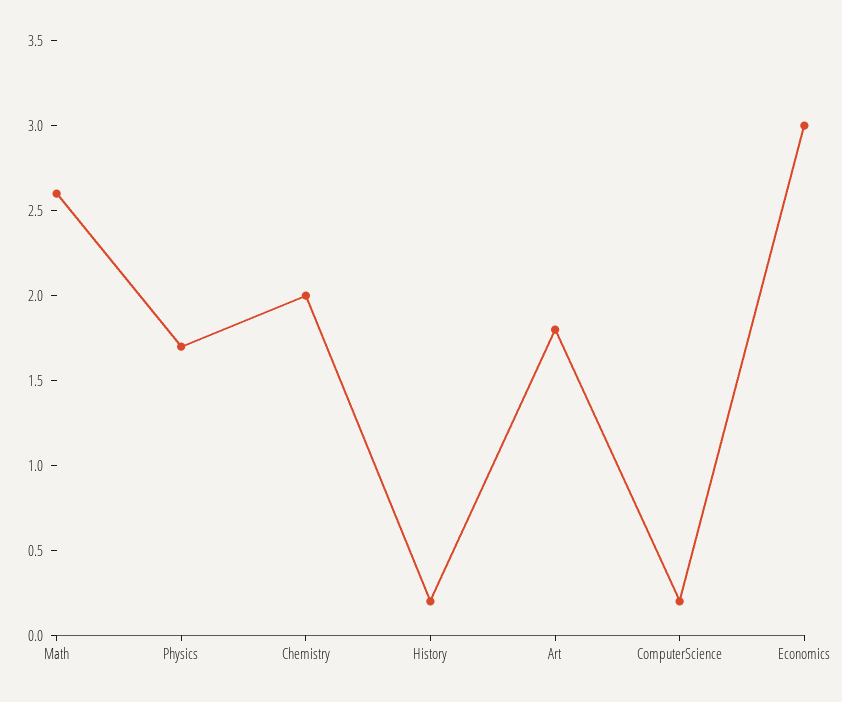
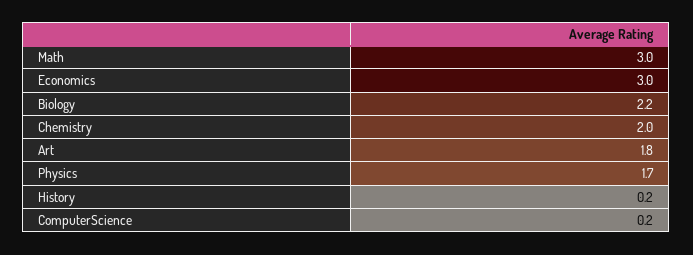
Math: 2.6 -> 3
Biology: none -> 2.2

